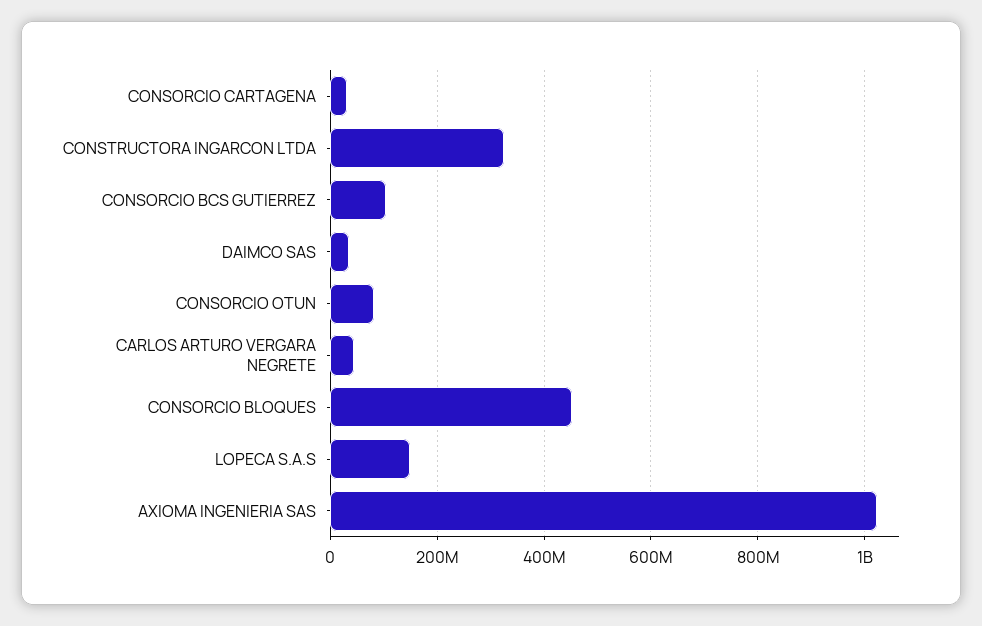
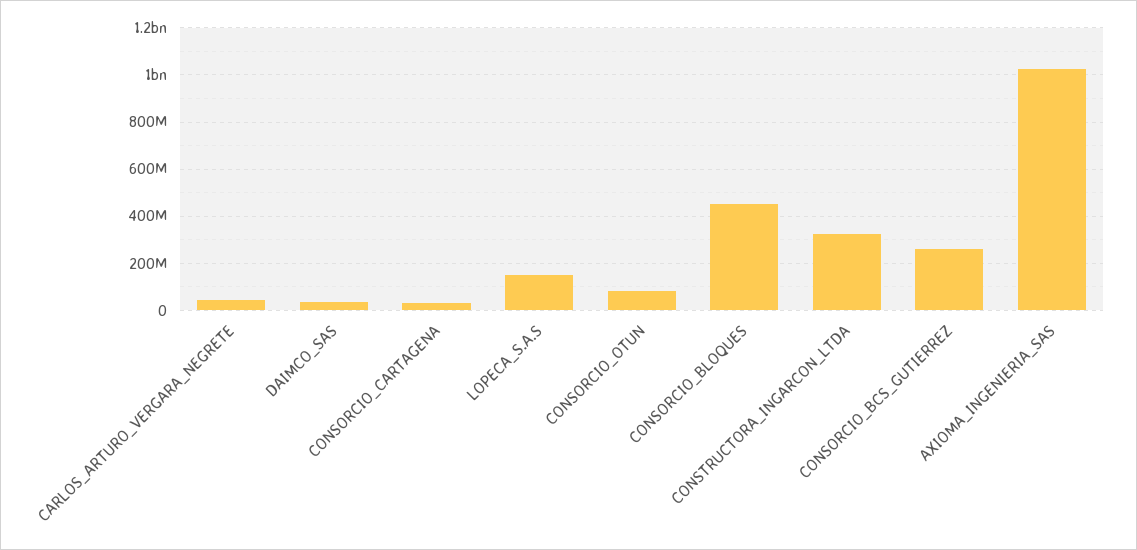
CONSORCIO BCS GUTIERREZ: 100000000 -> 250000000

